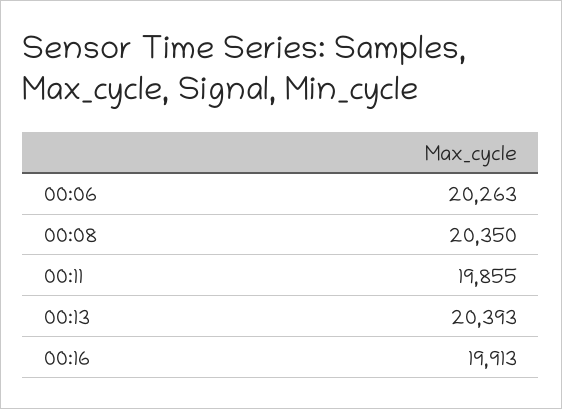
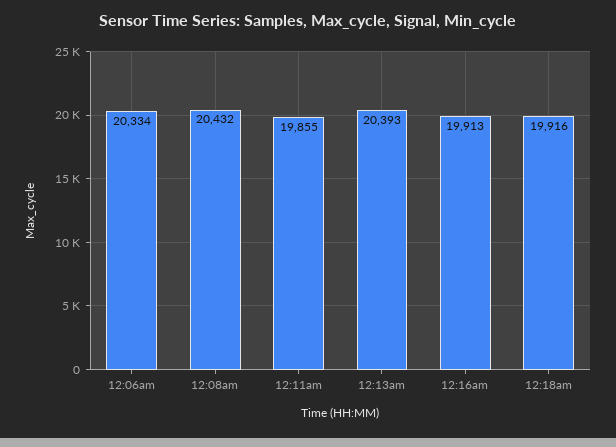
00:06: 20263 -> 20334
00:08: 20350 -> 20432
12:18am: none -> 19916

